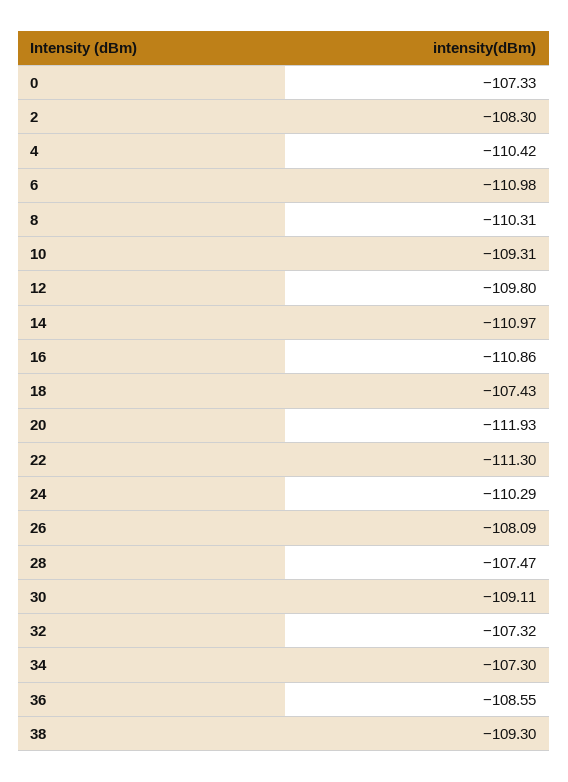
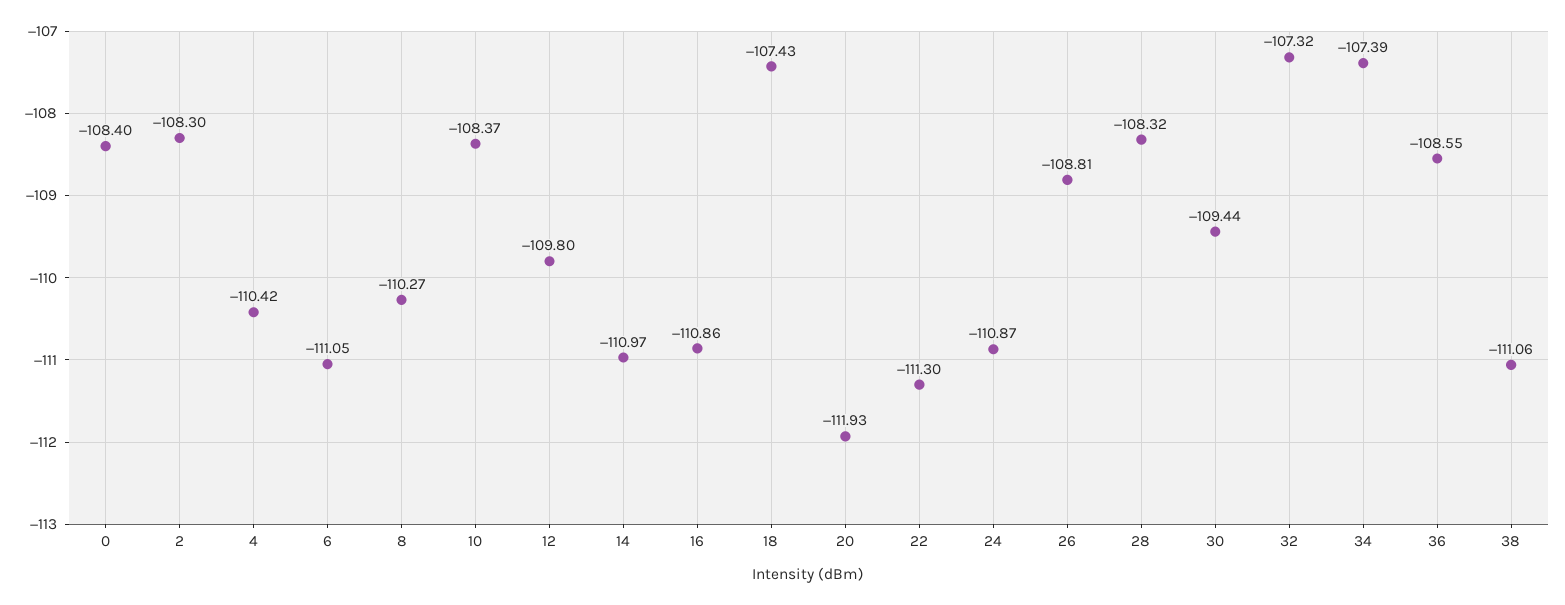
0: -107.33 -> -108.4
6: -110.98 -> -111.05
8: -110.31 -> -110.27
10: -109.31 -> -108.37
24: -110.29 -> -110.87
26: -108.09 -> -108.81
28: -107.47 -> -108.32
30: -109.11 -> -109.44
34: -107.3 -> -107.39
38: -109.3 -> -111.06

